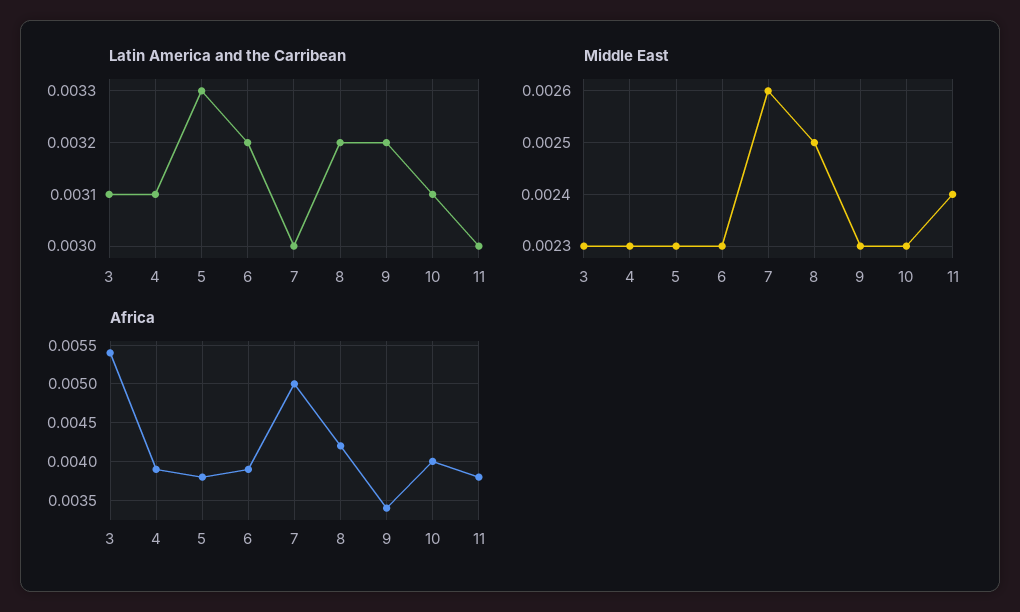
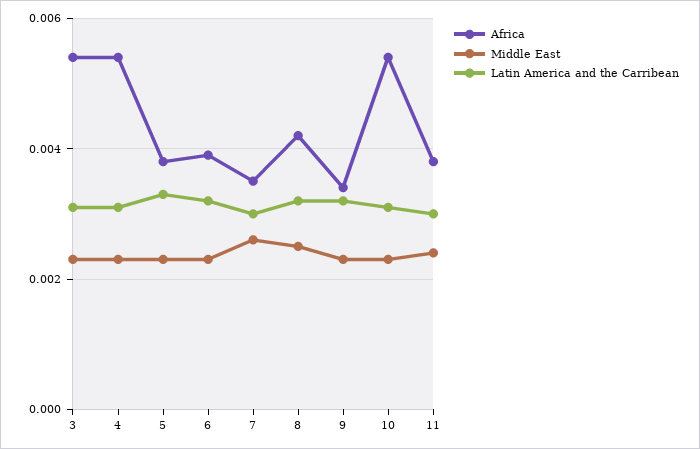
Africa, 4: 0.0039 -> 0.0055
Africa, 7: 0.005 -> 0.0035
Africa, 10: 0.004 -> 0.0055

